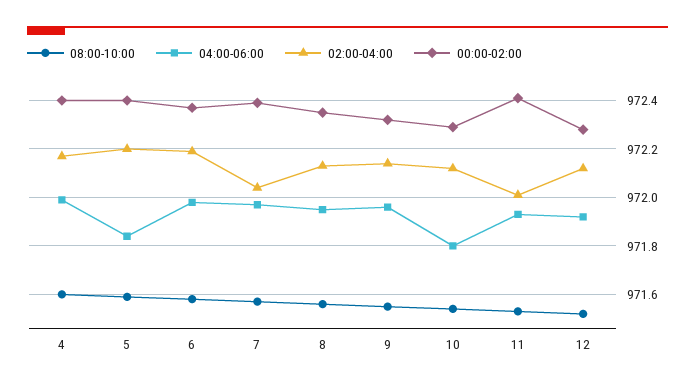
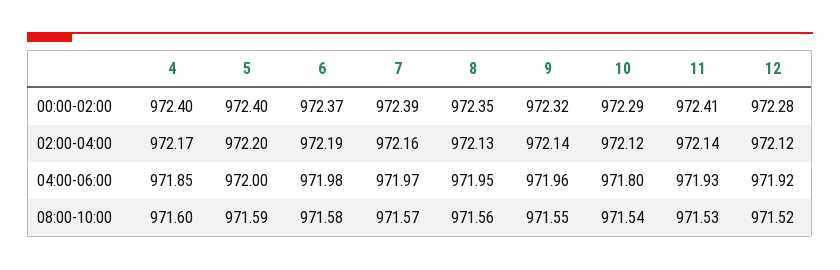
04:00-06:00, 4: 972 -> 971.85
04:00-06:00, 5: 971.85 -> 972
02:00-04:00, 7: 972.05 -> 972.16
02:00-04:00, 11: 972 -> 972.14

